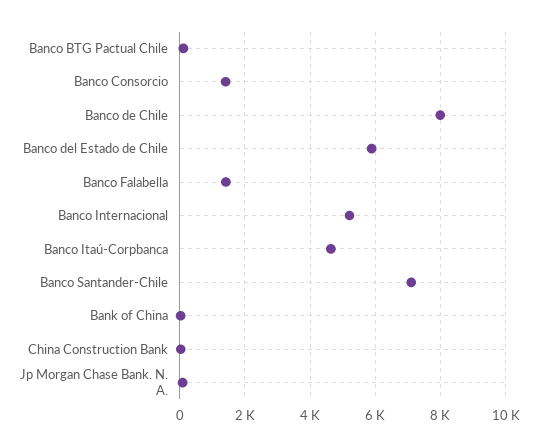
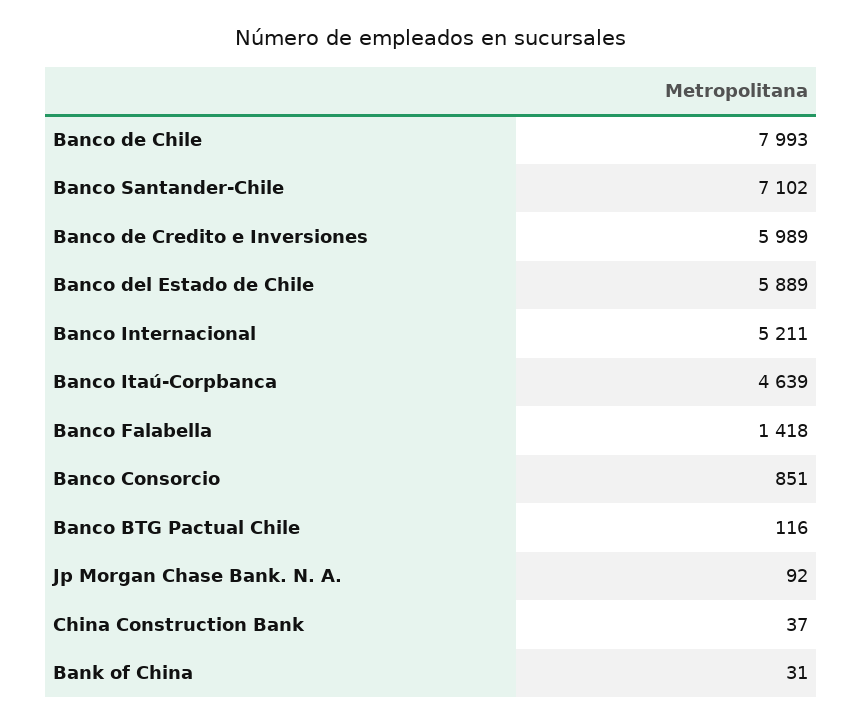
Banco Consorcio: 1400 -> 851
Banco de Credito e Inversiones: none -> 5989

